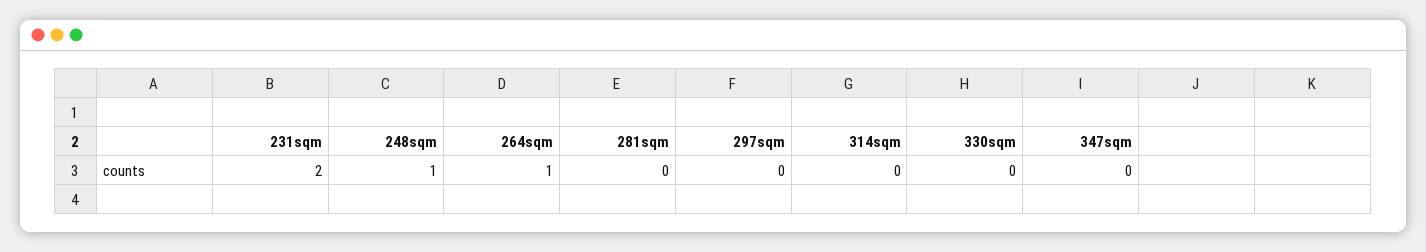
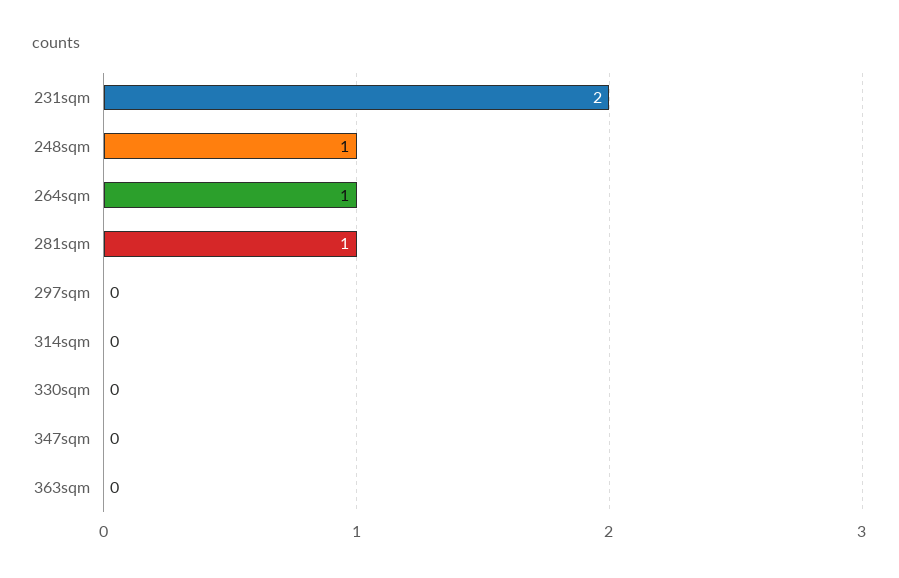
281sqm: 0 -> 1
363sqm: none -> 0

